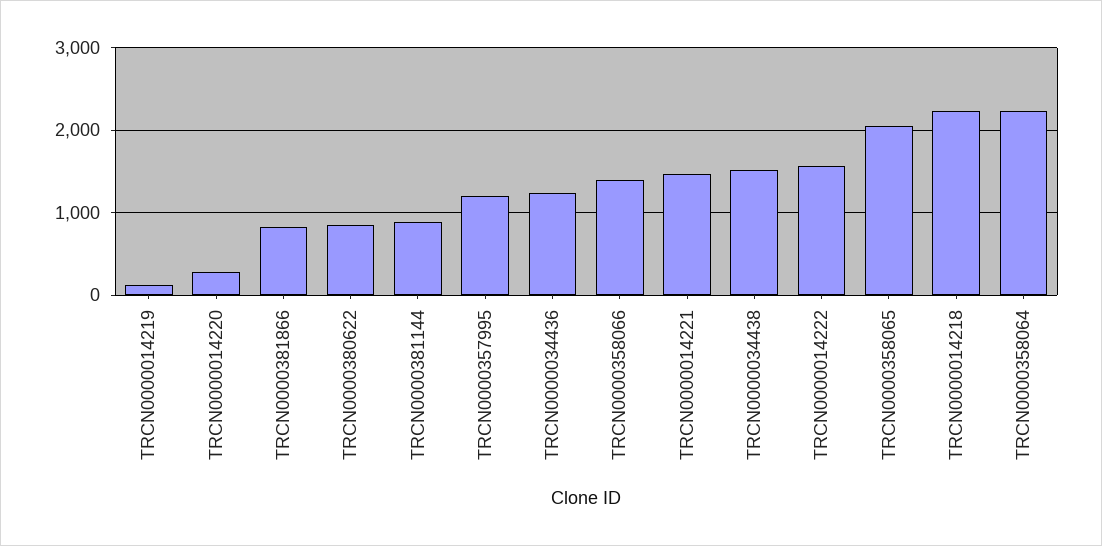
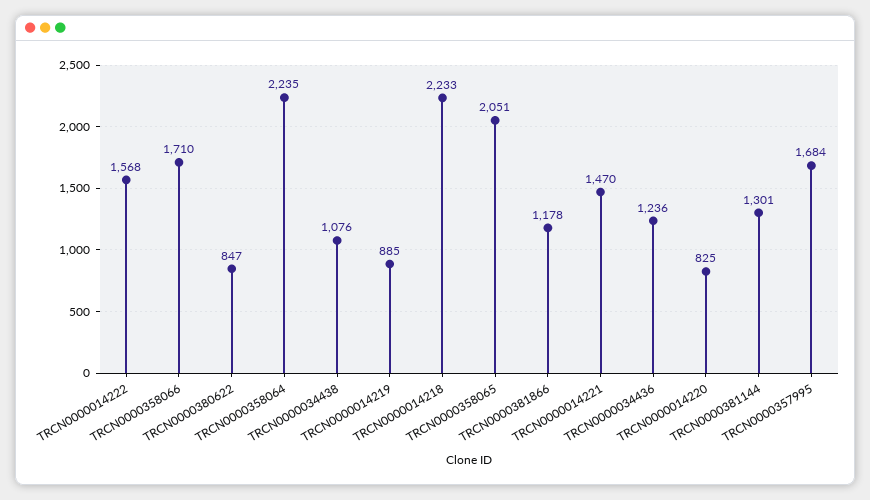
TRCN0000014219: 100 -> 885
TRCN0000014220: 300 -> 825
TRCN0000381866: 800 -> 1178
TRCN0000381144: 900 -> 1301
TRCN0000357995: 1200 -> 1684
TRCN0000358066: 1400 -> 1710
TRCN0000034438: 1500 -> 1076

